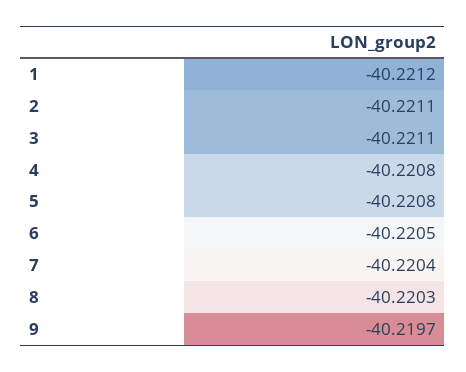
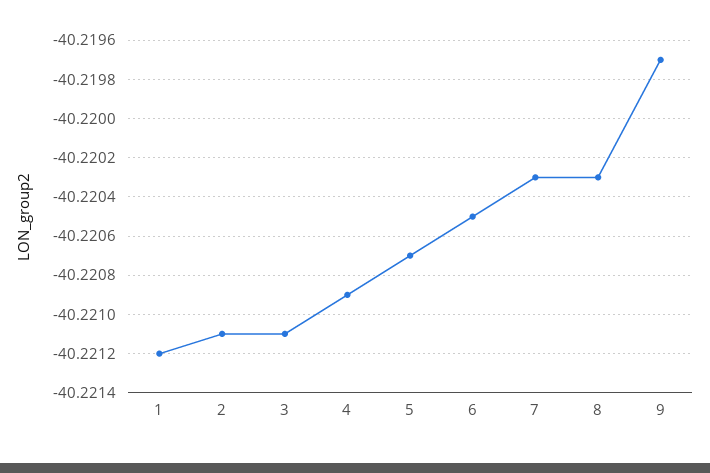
4: -40.2208 -> -40.2209
5: -40.2208 -> -40.2207
7: -40.2204 -> -40.2203

